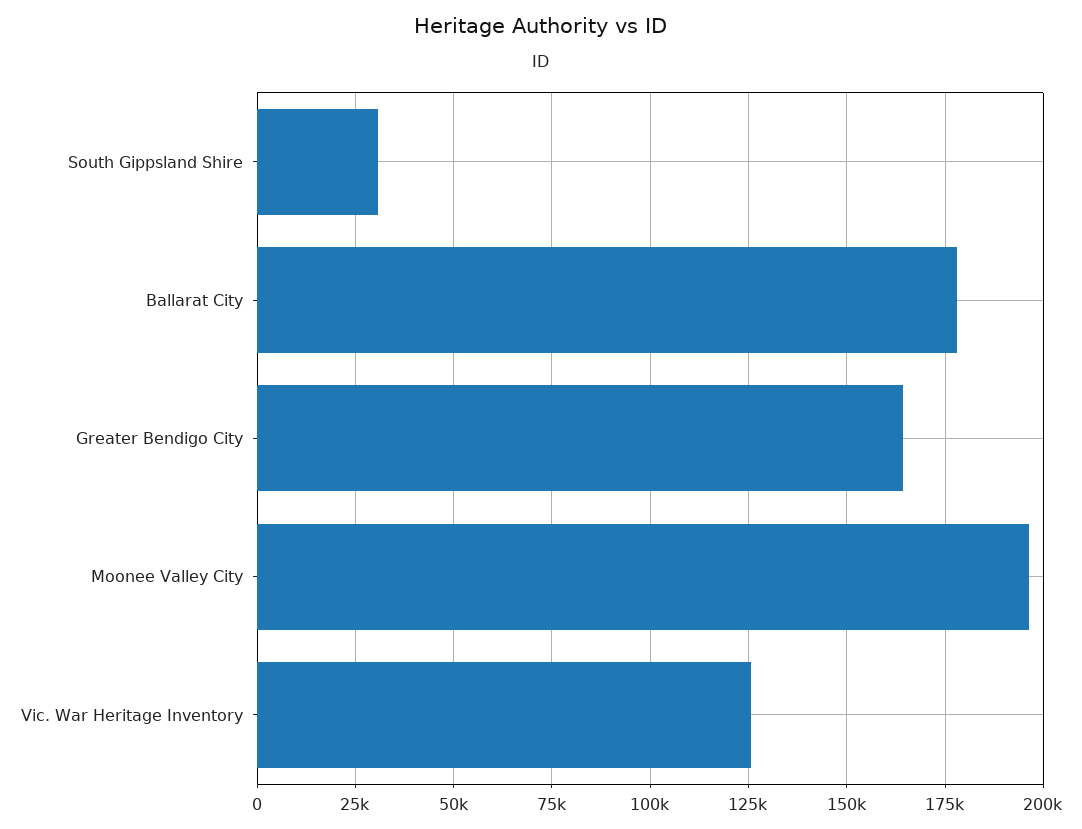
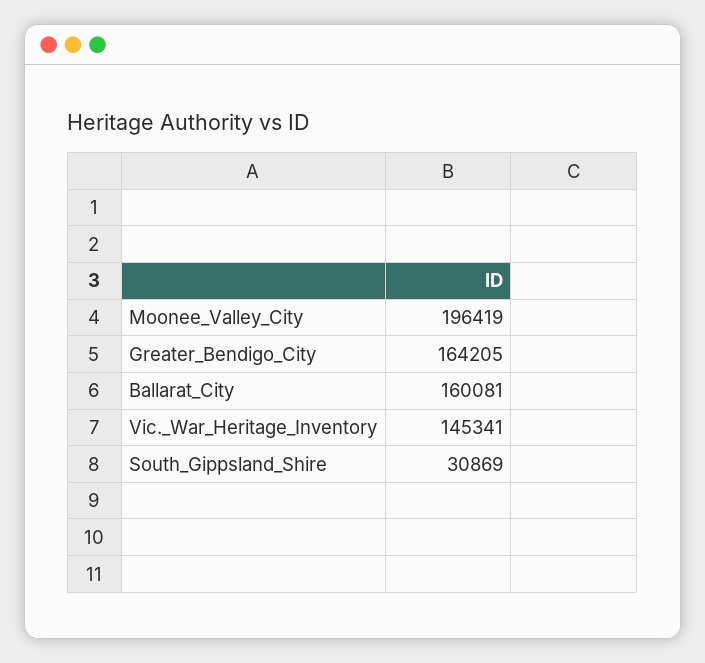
Ballarat City: 177500 -> 160081
Vic. War Heritage Inventory: 125000 -> 145341

